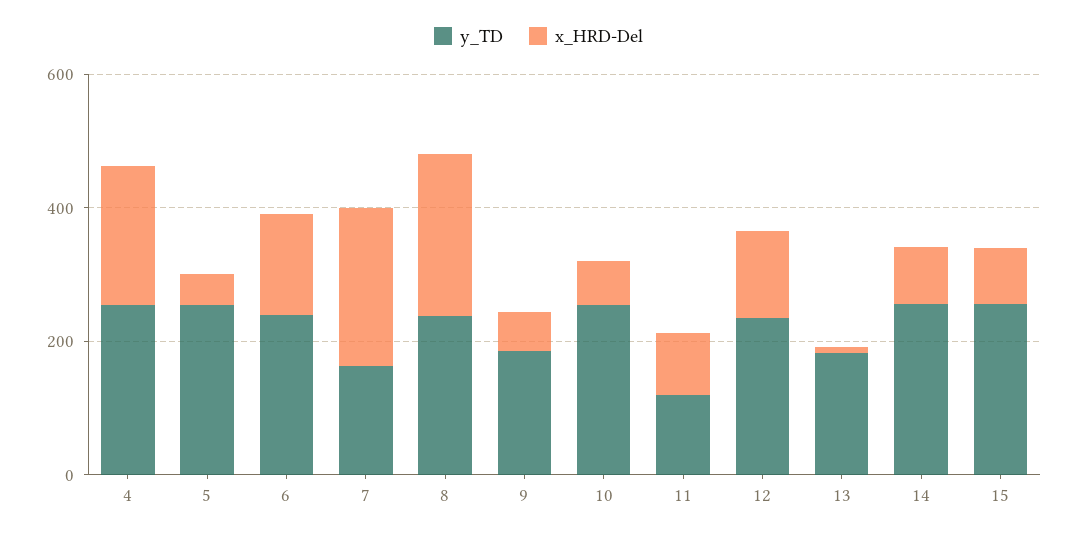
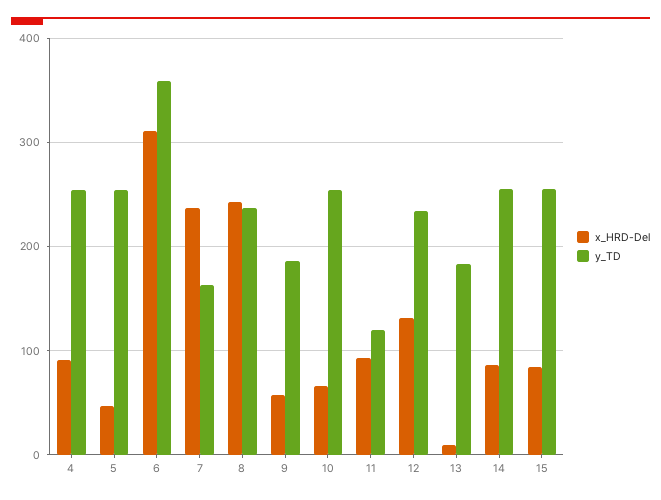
x_HRD-Del, 4: 200 -> 90
y_TD, 6: 250 -> 360
x_HRD-Del, 6: 150 -> 310

